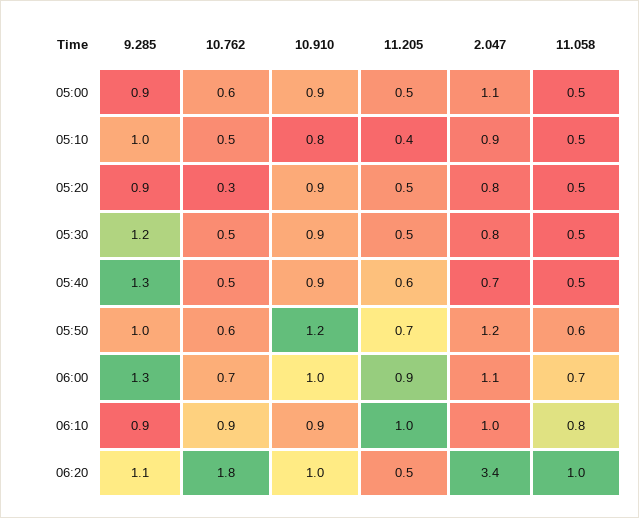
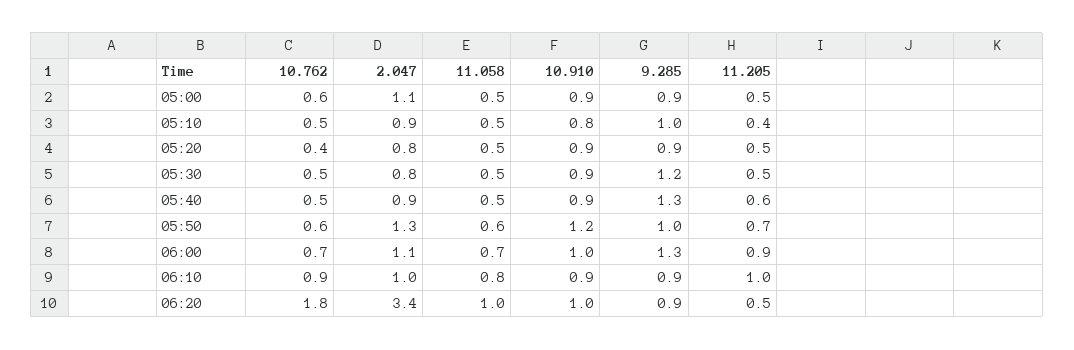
10.762, 05:20: 0.3 -> 0.4
2.047, 05:40: 0.7 -> 0.9
2.047, 05:50: 1.2 -> 1.3
9.285, 06:20: 1.1 -> 0.9

